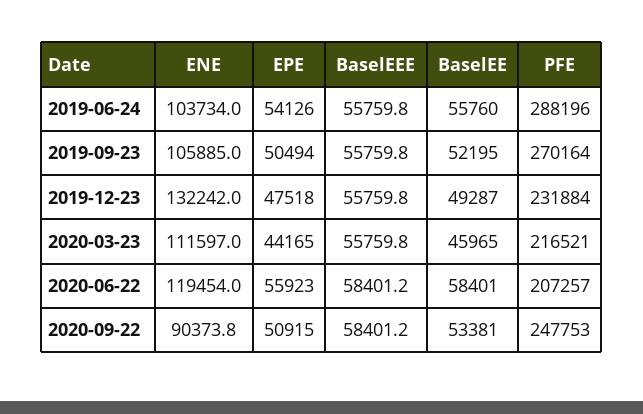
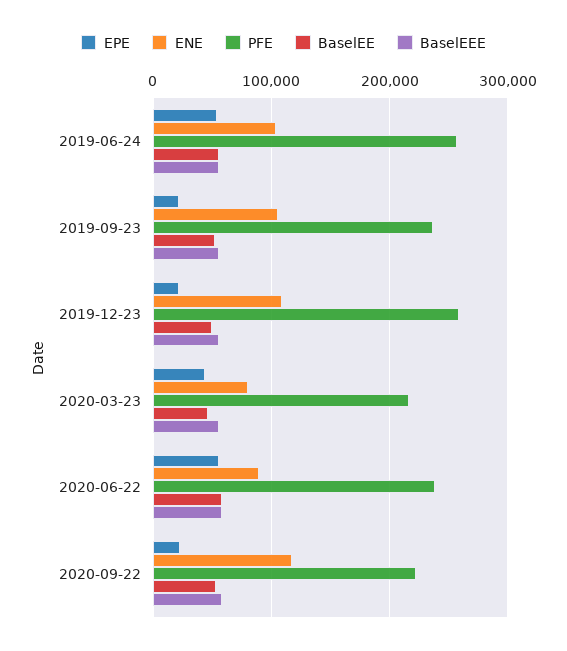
PFE, 2019-06-24: 288196 -> 260000
EPE, 2019-09-23: 50494 -> 20000
PFE, 2019-09-23: 270164 -> 240000
ENE, 2019-12-23: 132242 -> 110000
EPE, 2019-12-23: 47518 -> 20000
PFE, 2019-12-23: 231884 -> 260000
ENE, 2020-03-23: 111597 -> 80000
ENE, 2020-06-22: 119454 -> 90000
PFE, 2020-06-22: 207257 -> 240000
ENE, 2020-09-22: 90373.8 -> 120000
EPE, 2020-09-22: 50915 -> 20000
PFE, 2020-09-22: 247753 -> 220000

